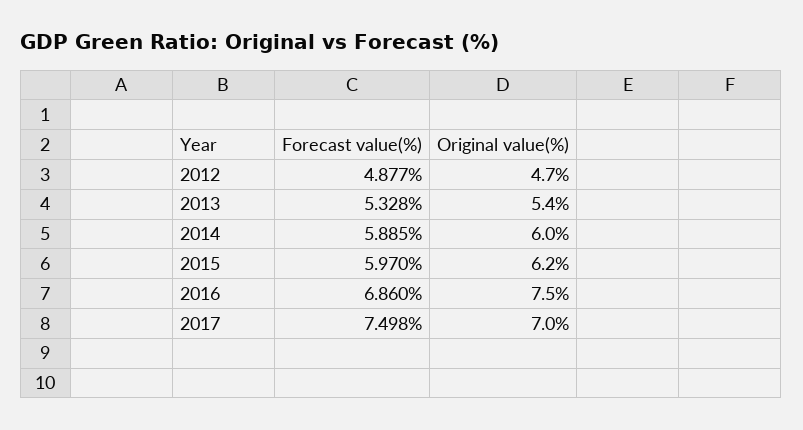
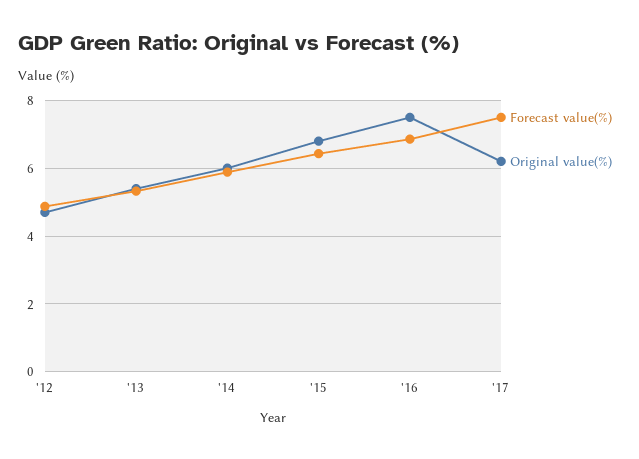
Forecast value(%), 2015: 5.97 -> 6.4
Original value(%), 2015: 6.2 -> 6.8
Original value(%), 2017: 7 -> 6.2

